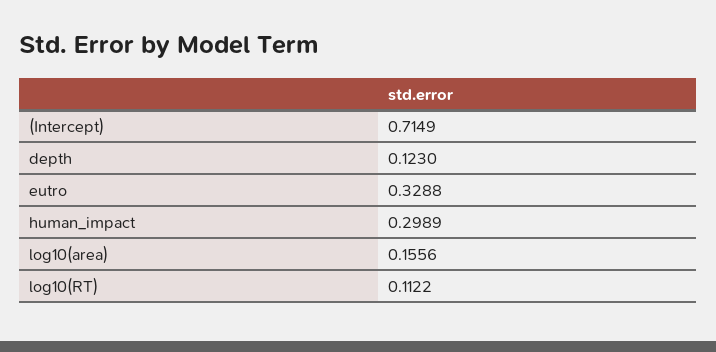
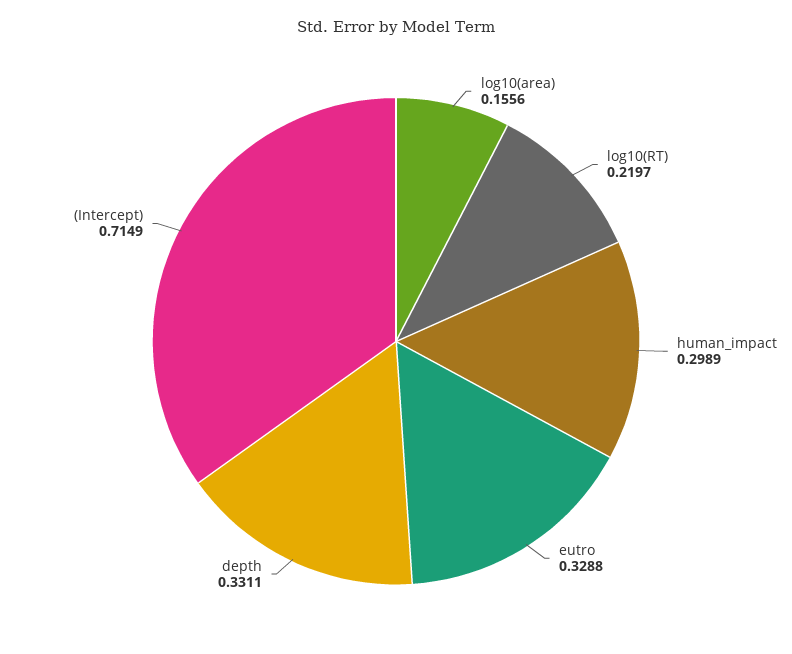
depth: 0.123 -> 0.3311
log10(RT): 0.1122 -> 0.2197

